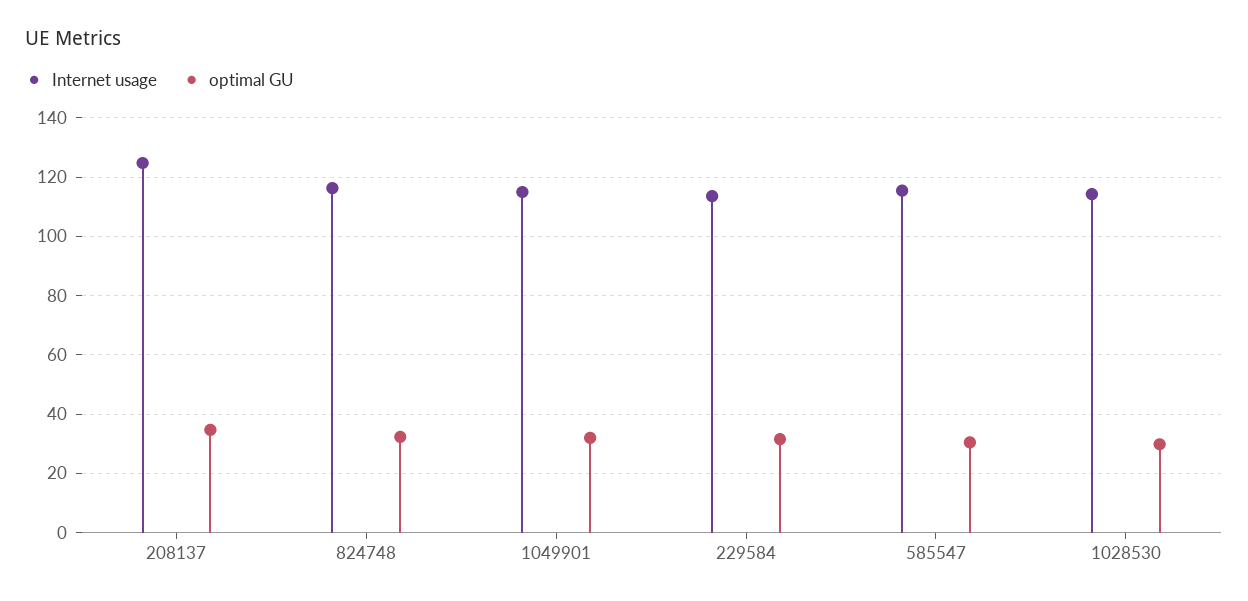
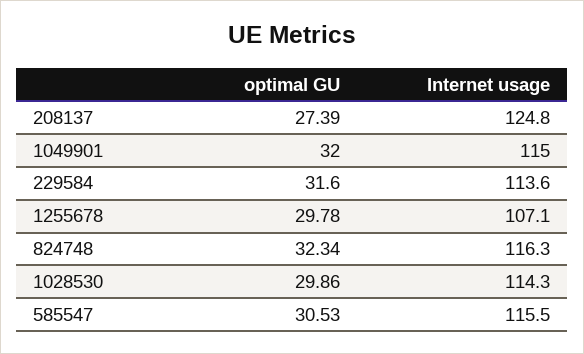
optimal GU, 208137: 35 -> 27.39
optimal GU, 1255678: none -> 29.78
Internet usage, 1255678: none -> 107.1

